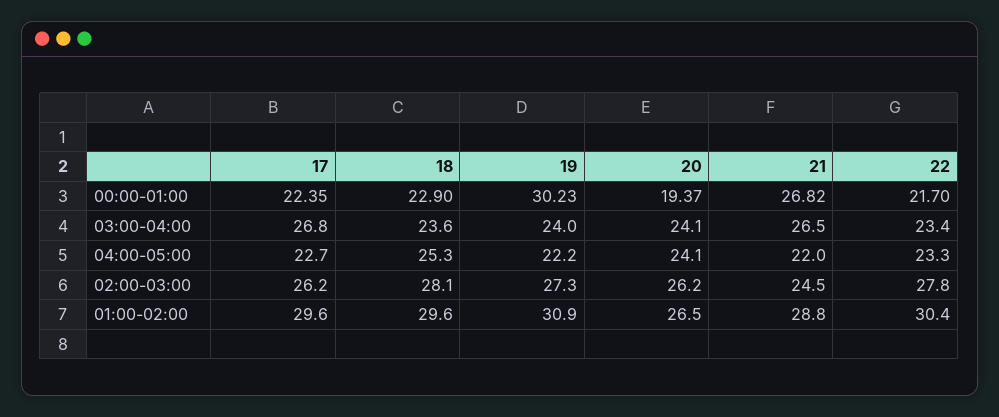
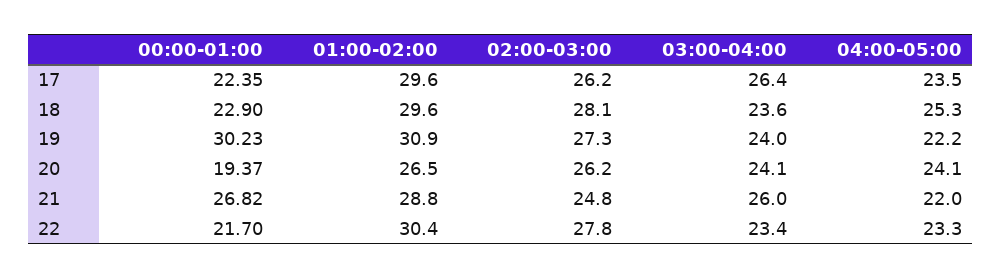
17, 03:00-04:00: 26.8 -> 26.4
21, 03:00-04:00: 26.5 -> 26
17, 04:00-05:00: 22.7 -> 23.5
21, 02:00-03:00: 24.5 -> 24.8

